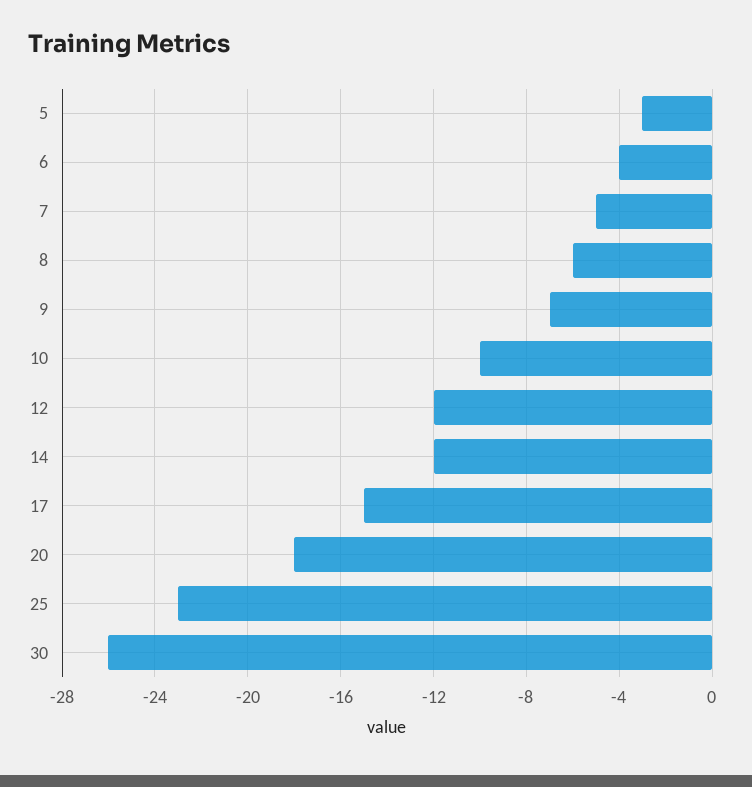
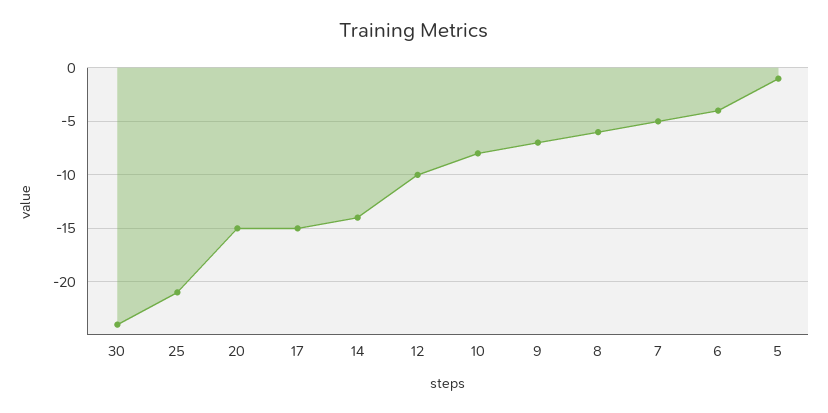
5: -3 -> -1
10: -10 -> -8
12: -12 -> -10
14: -12 -> -14
20: -18 -> -15
25: -23 -> -21
30: -26 -> -24

